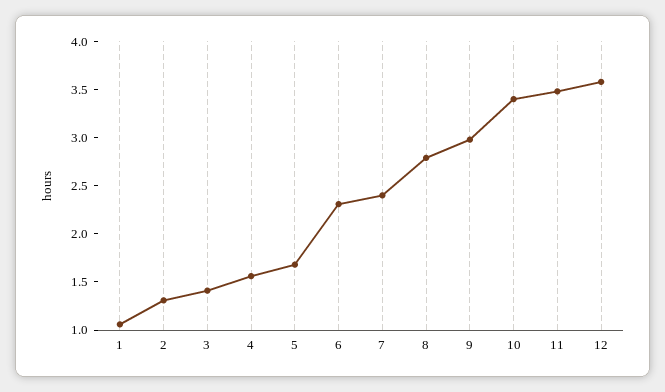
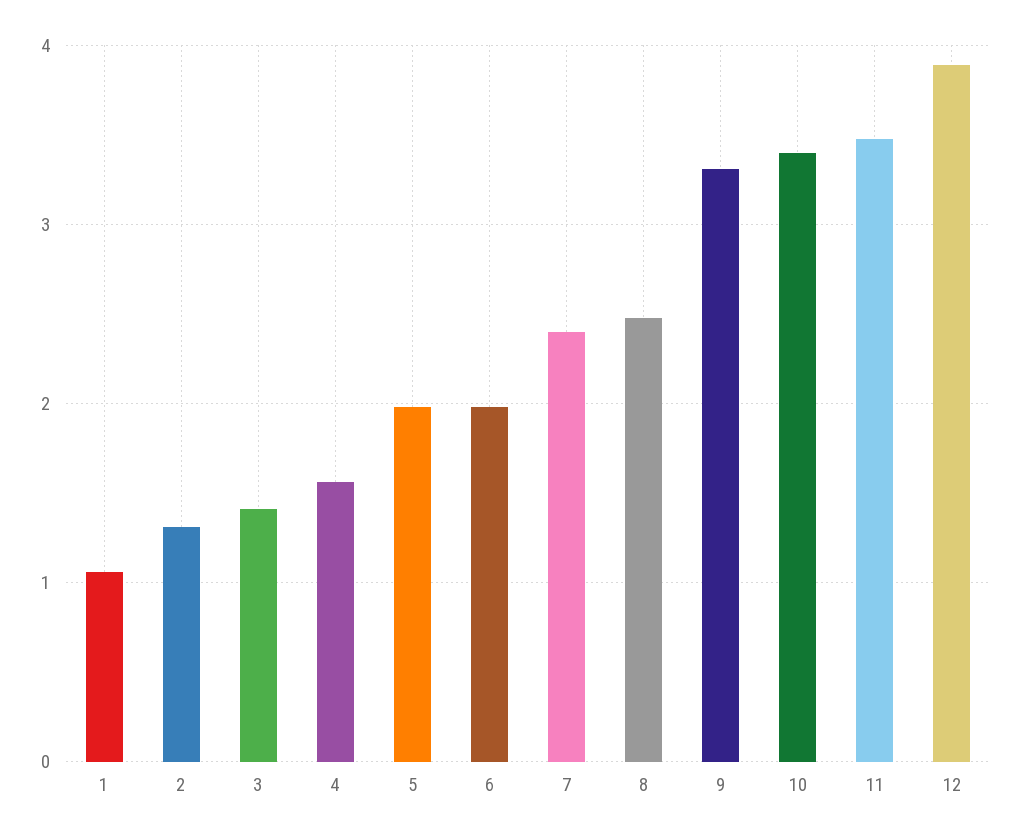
5: 1.7 -> 2
6: 2.3 -> 2
8: 2.8 -> 2.5
9: 3 -> 3.3
12: 3.6 -> 3.9

